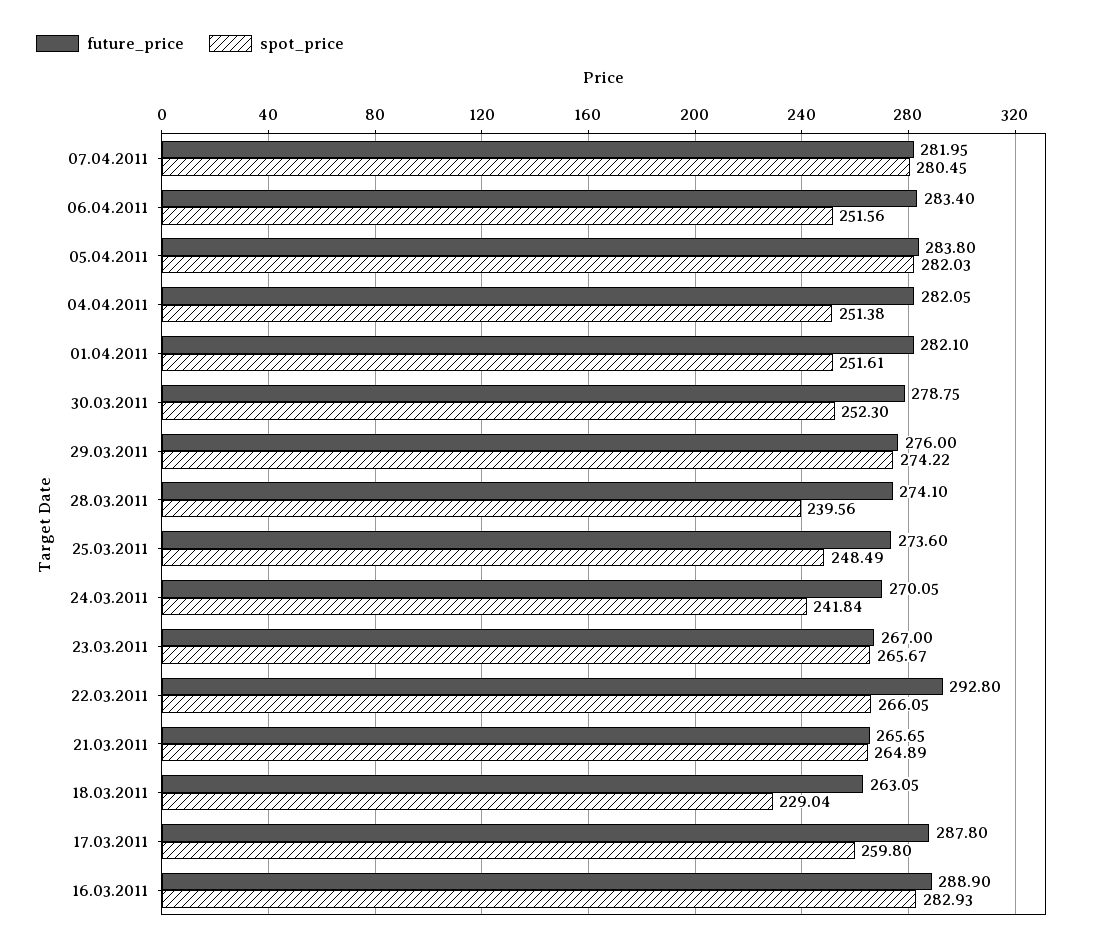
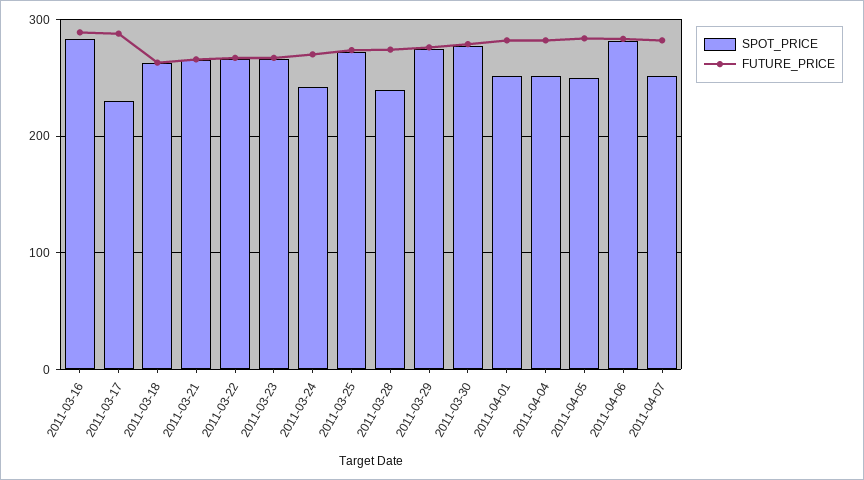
spot_price, 07.04.2011: 280.45 -> 250
spot_price, 06.04.2011: 251.56 -> 280
spot_price, 05.04.2011: 282.03 -> 250
spot_price, 30.03.2011: 252.3 -> 280
spot_price, 25.03.2011: 248.49 -> 270
future_price, 22.03.2011: 292.8 -> 270
spot_price, 18.03.2011: 229.04 -> 260
spot_price, 17.03.2011: 259.8 -> 230

